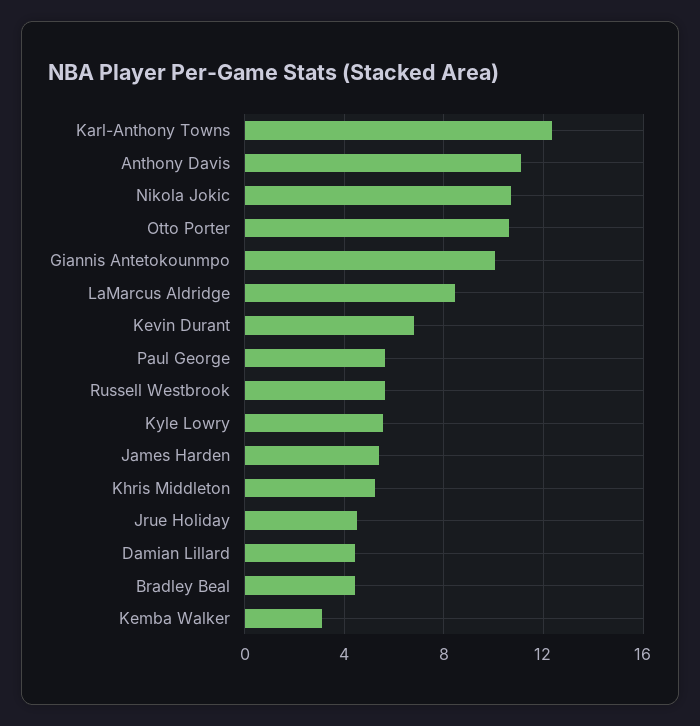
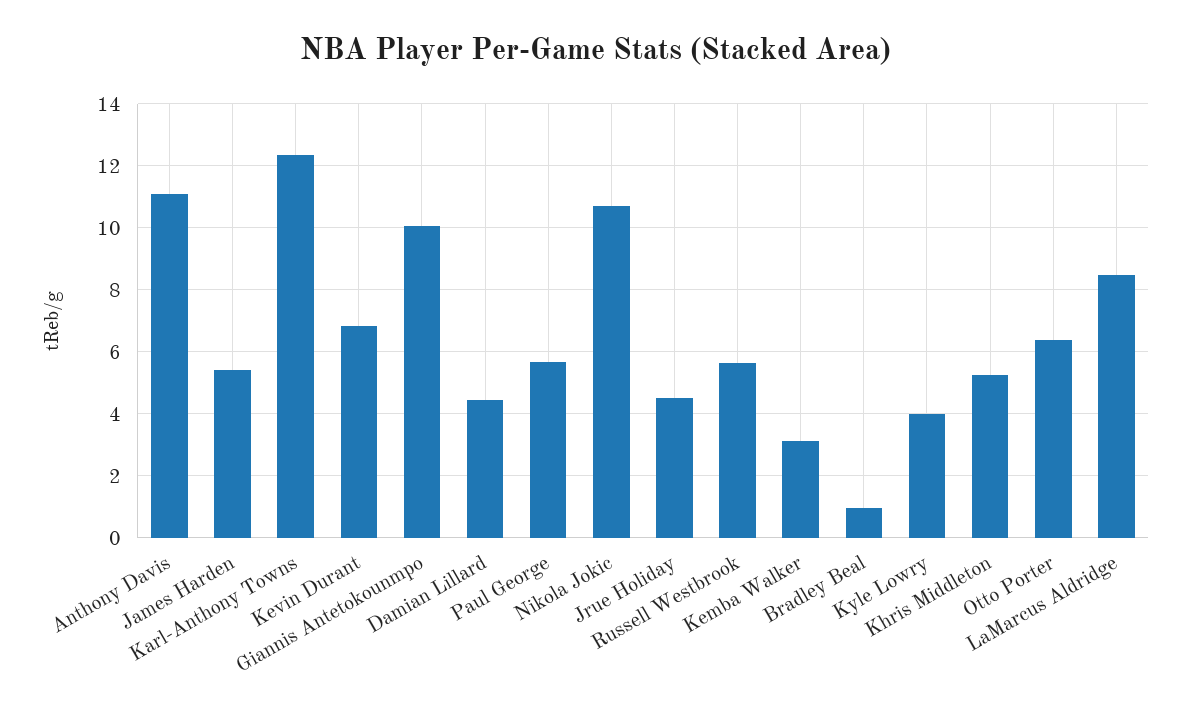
Otto Porter: 10.5 -> 6.4
Kyle Lowry: 5.5 -> 4
Bradley Beal: 4.5 -> 1

